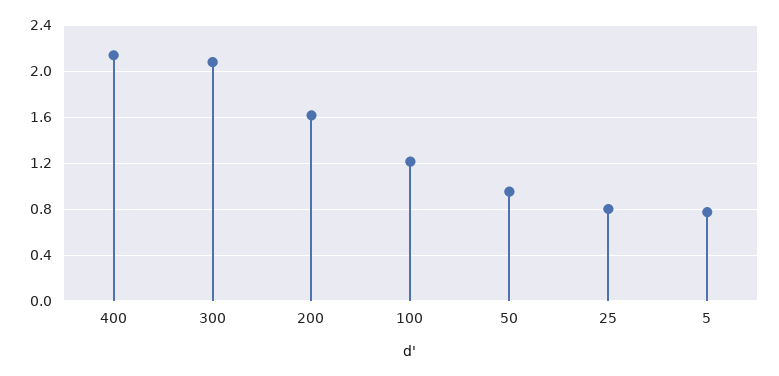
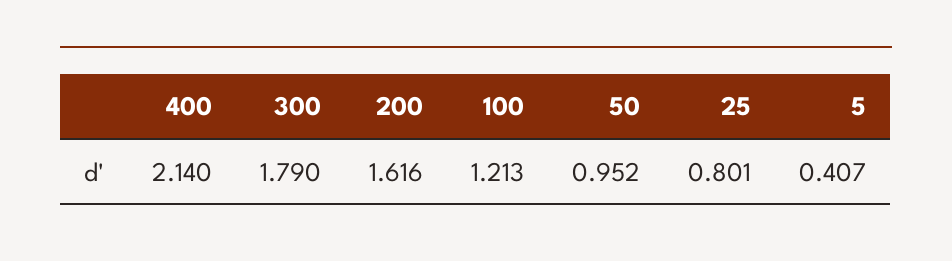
300: 2.1 -> 1.79
5: 0.8 -> 0.407

